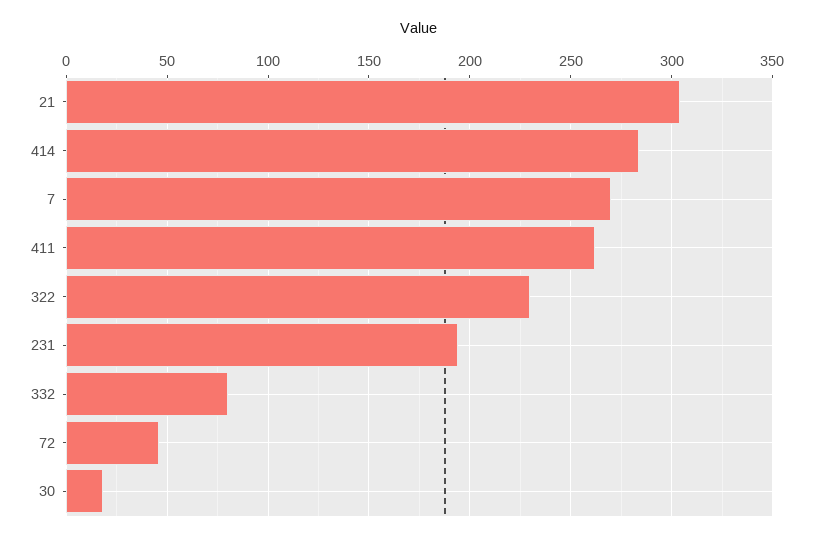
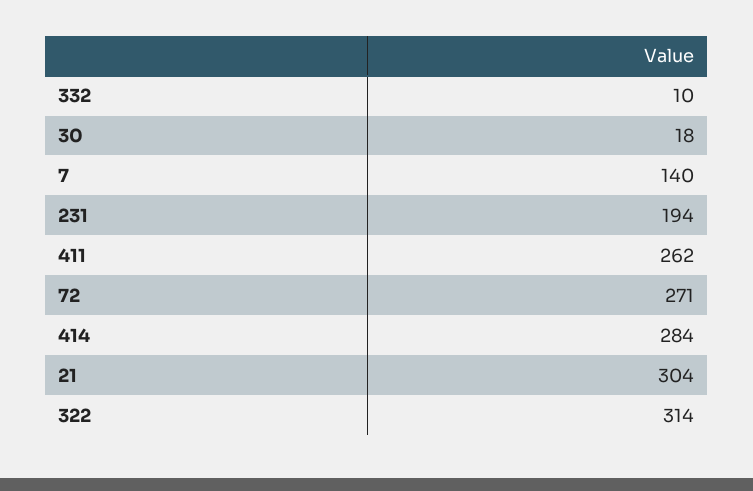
7: 270 -> 140
322: 230 -> 314
332: 80 -> 10
72: 45 -> 271

